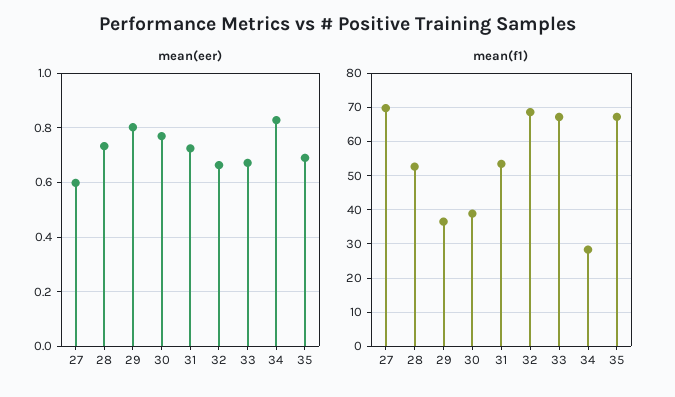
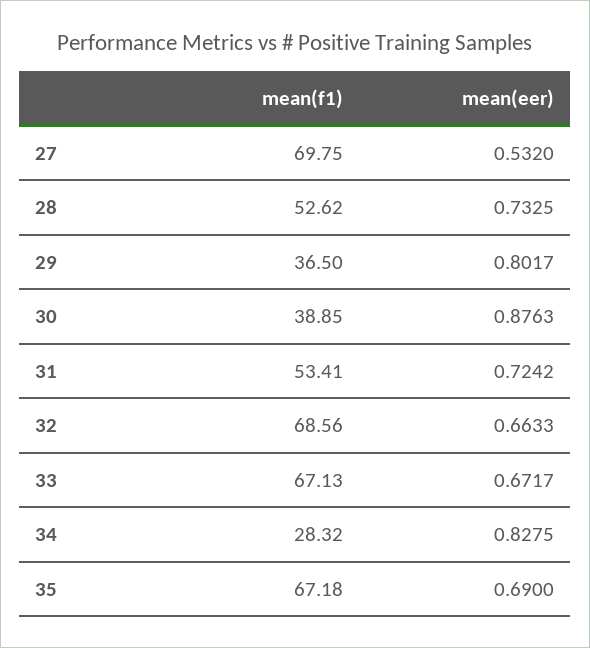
mean(eer), 27: 0.6 -> 0.532
mean(eer), 30: 0.775 -> 0.8763

